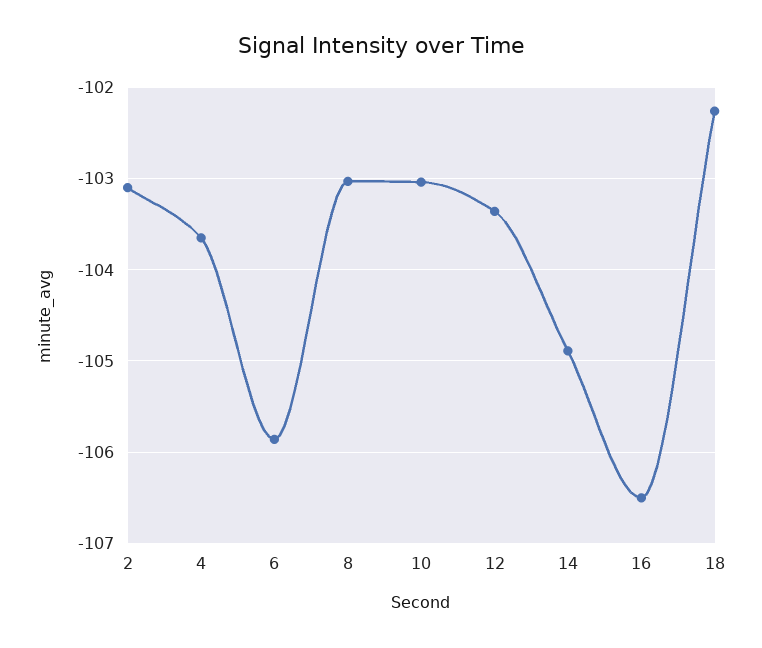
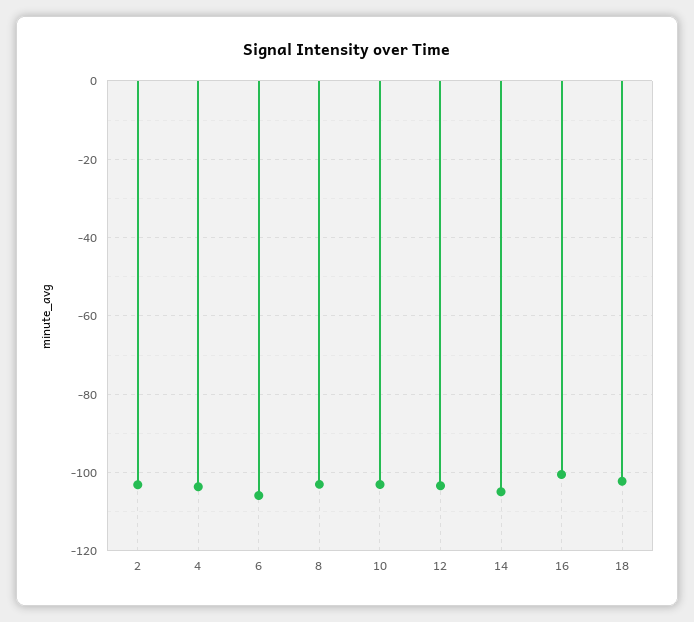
16: -106.5 -> -100

